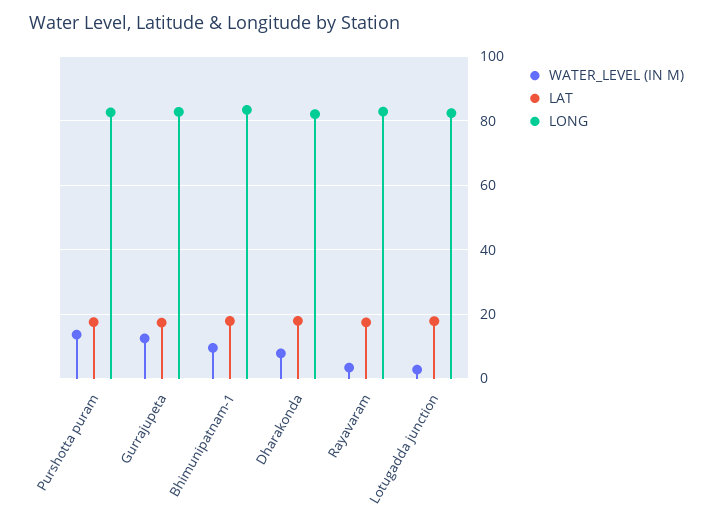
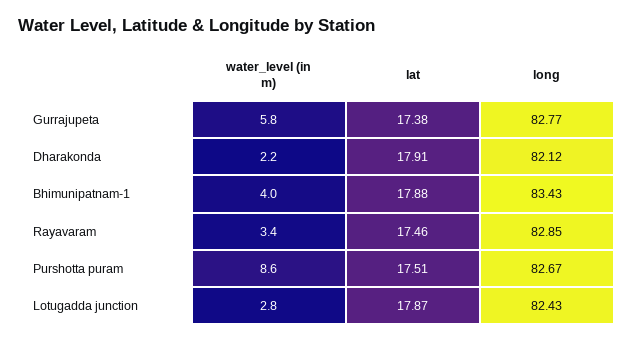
WATER_LEVEL (IN M), Purshotta puram: 14 -> 8.6
WATER_LEVEL (IN M), Gurrajupeta: 12 -> 5.8
WATER_LEVEL (IN M), Bhimunipatnam-1: 10 -> 4
WATER_LEVEL (IN M), Dharakonda: 8 -> 2.2

